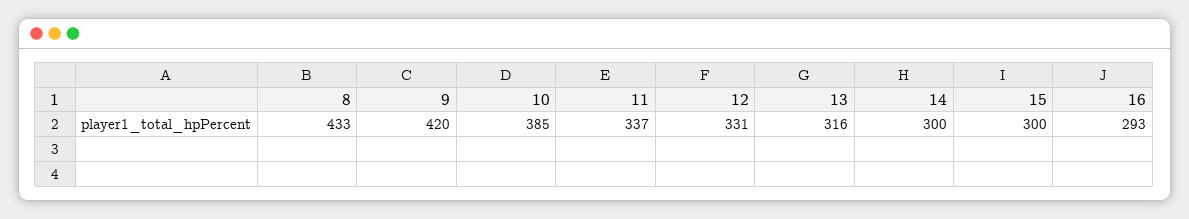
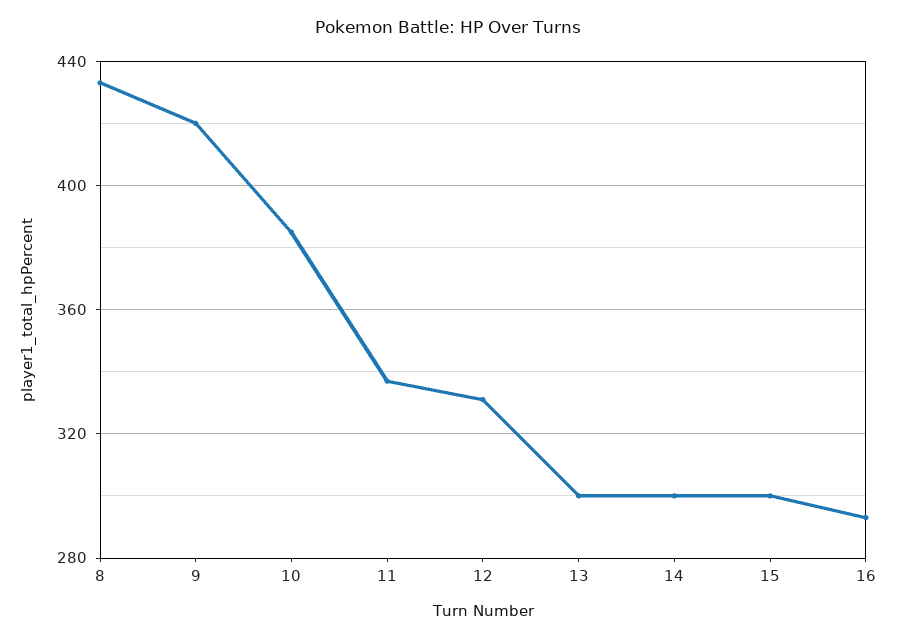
13: 316 -> 300

